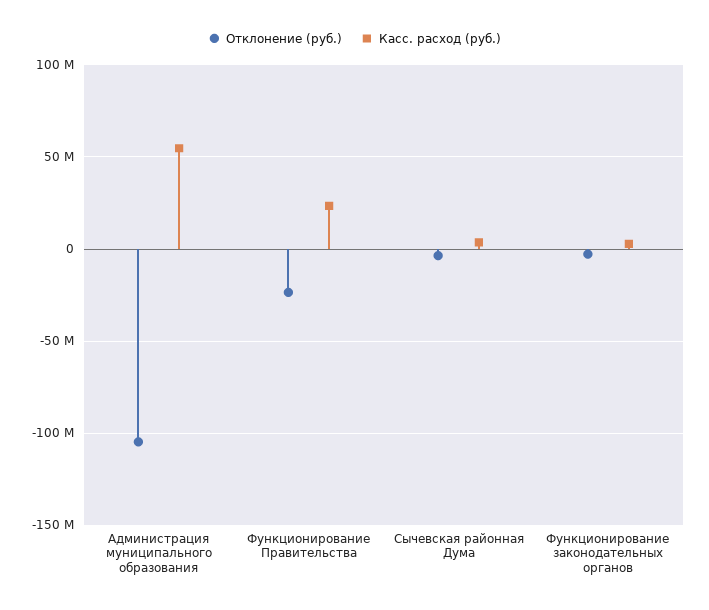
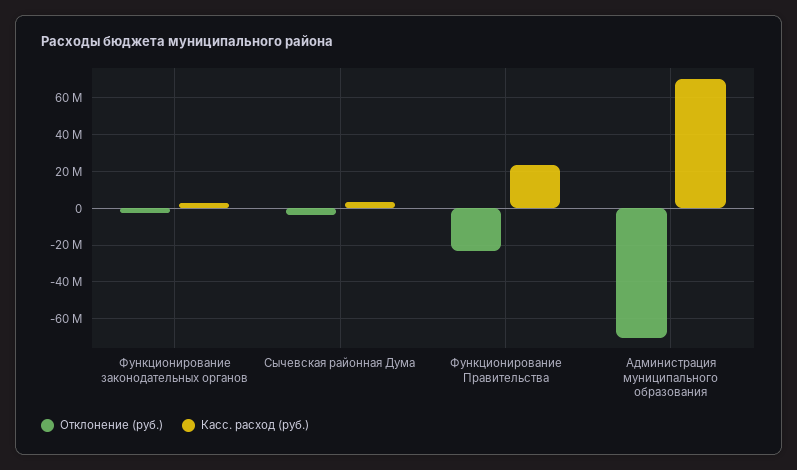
Отклонение (руб.), Администрация муниципального образования: -105000000 -> -70000000
Касс. расход (руб.), Администрация муниципального образования: 55000000 -> 70000000

